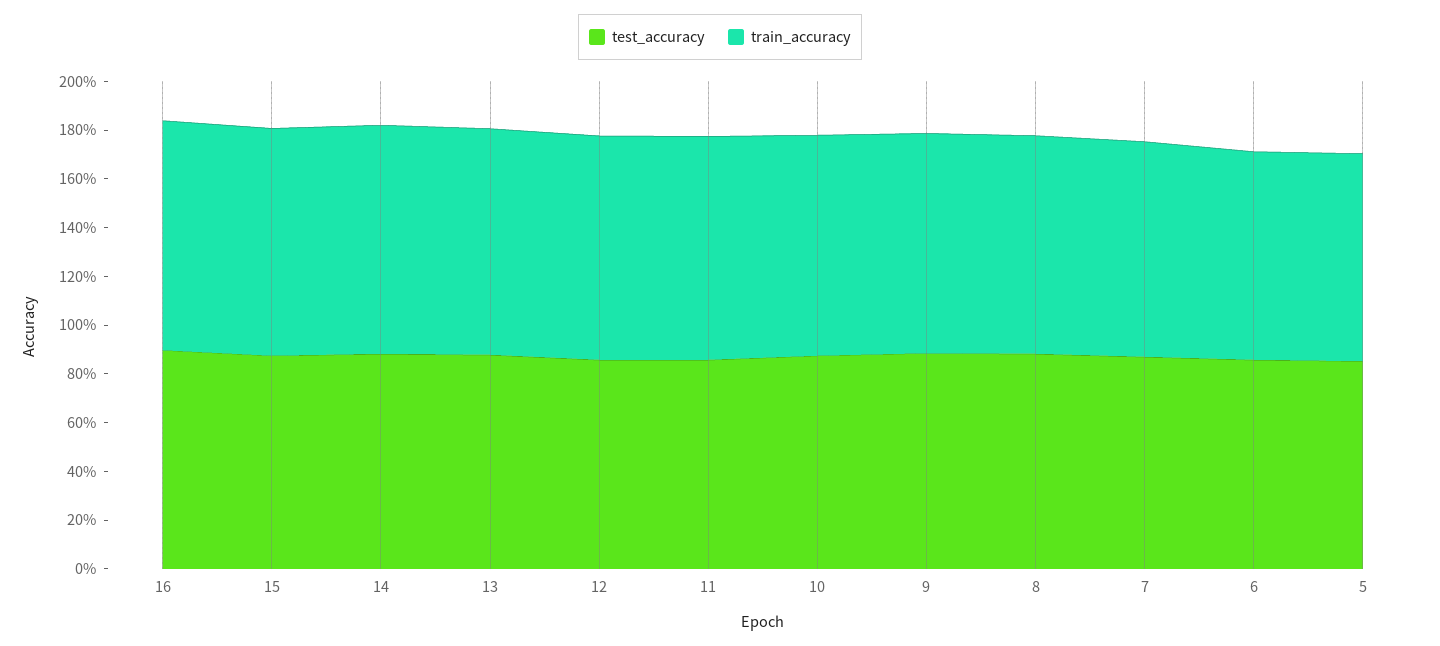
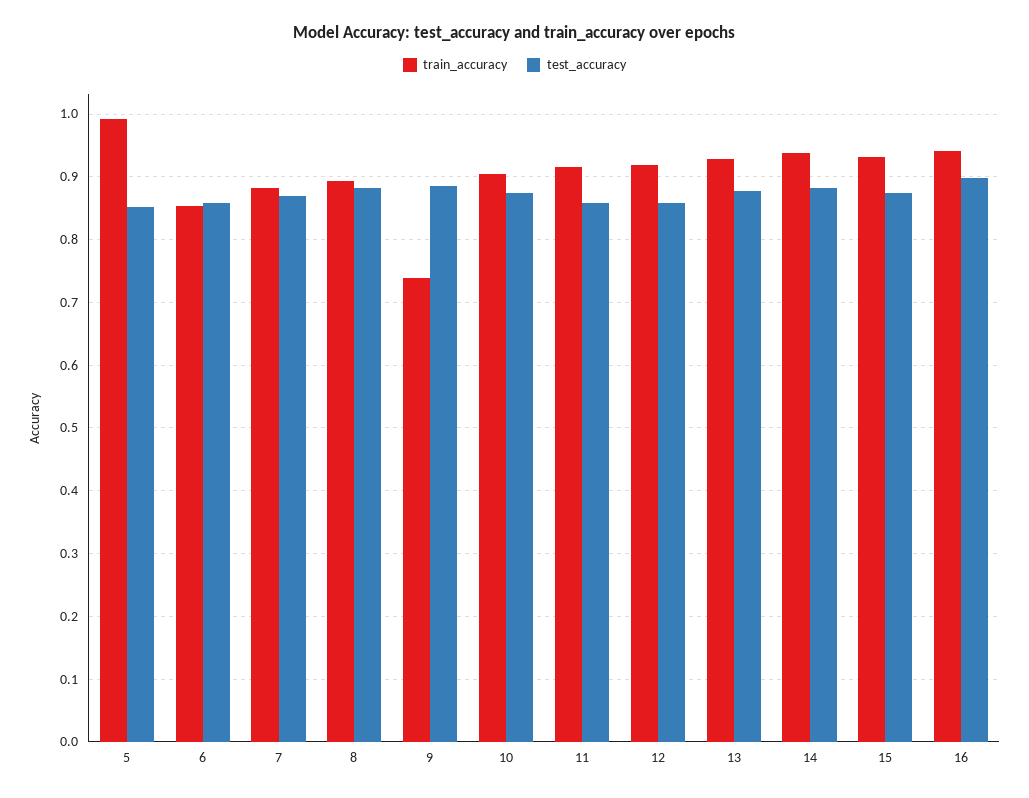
train_accuracy, 9: 0.9 -> 0.74
train_accuracy, 5: 0.85 -> 0.99

